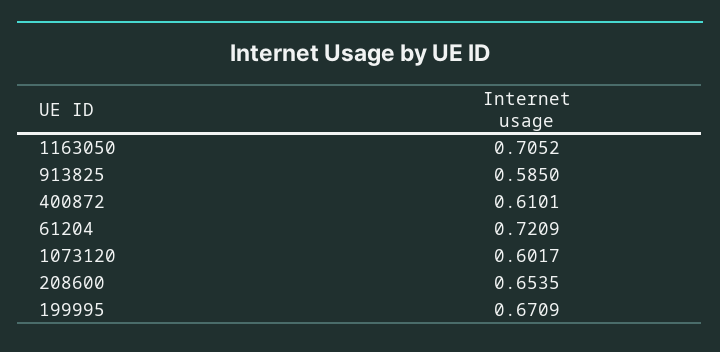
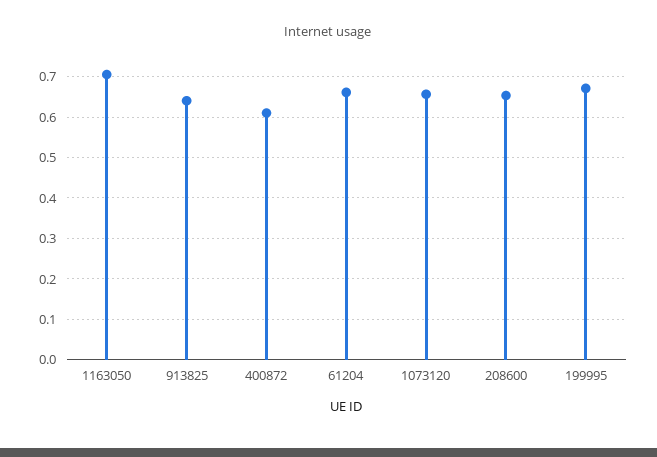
913825: 0.585 -> 0.64
61204: 0.7209 -> 0.66
1073120: 0.6017 -> 0.66

